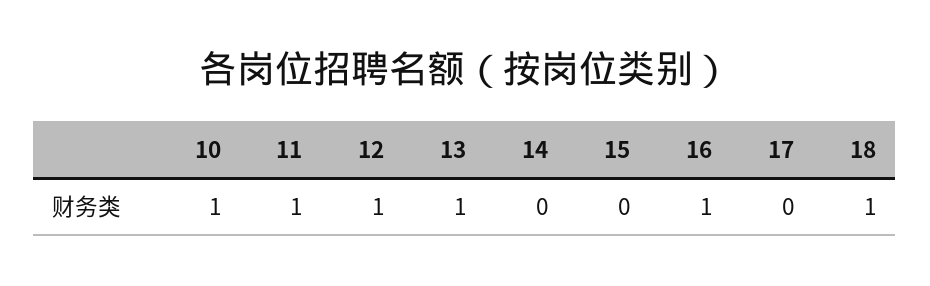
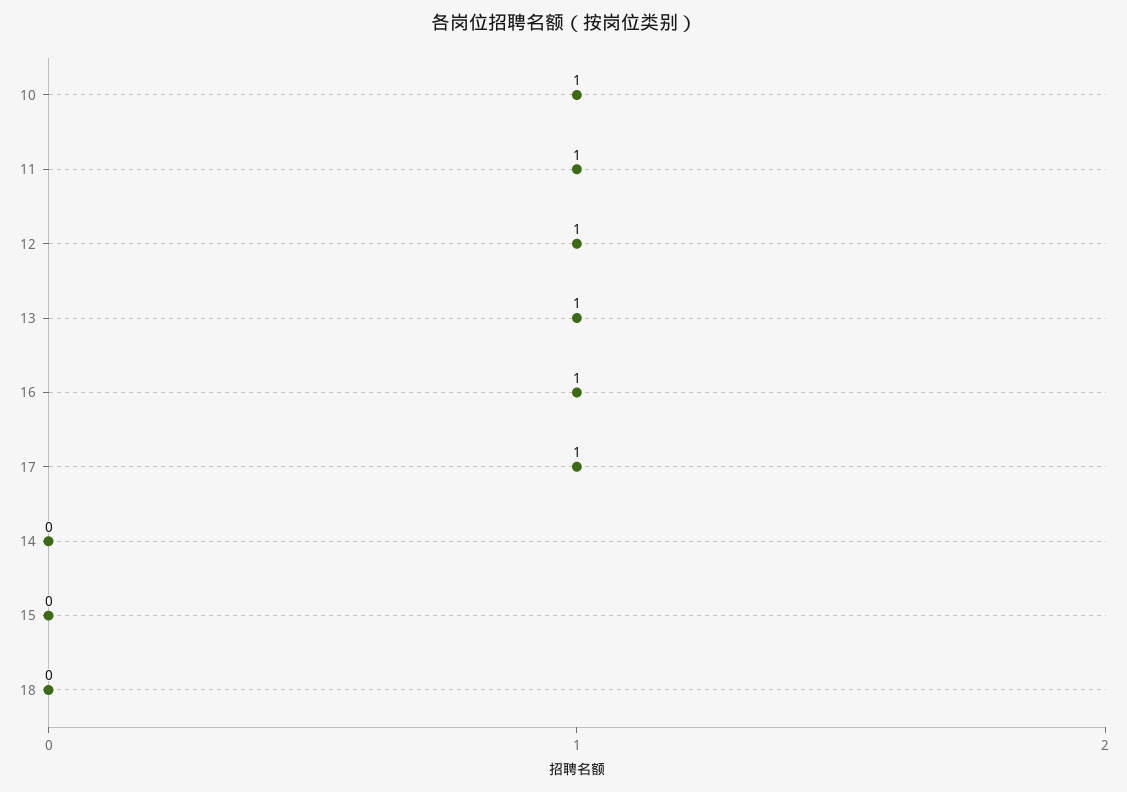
17: 0 -> 1
18: 1 -> 0

